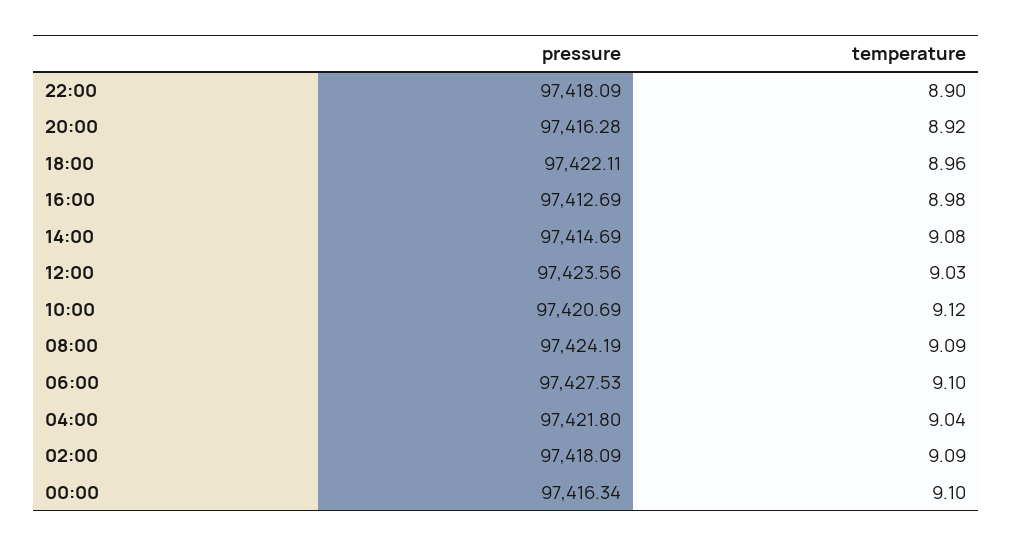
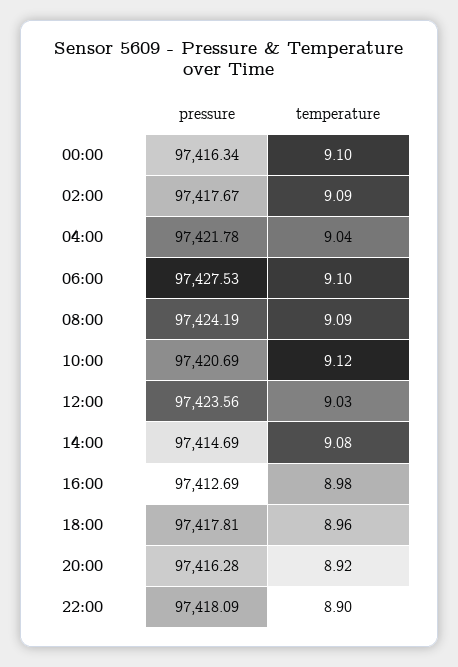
pressure, 18:00: 97422.11 -> 97417.81
pressure, 04:00: 97421.8 -> 97421.78
pressure, 02:00: 97418.09 -> 97417.67

